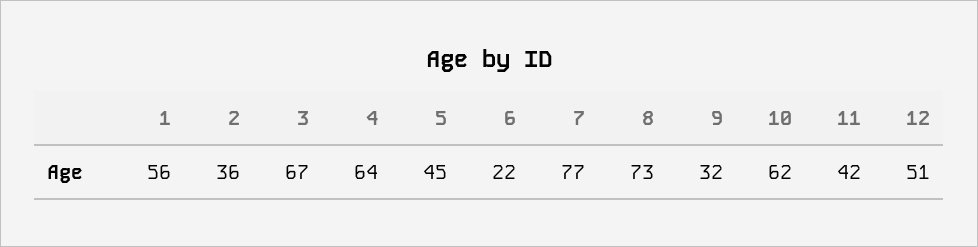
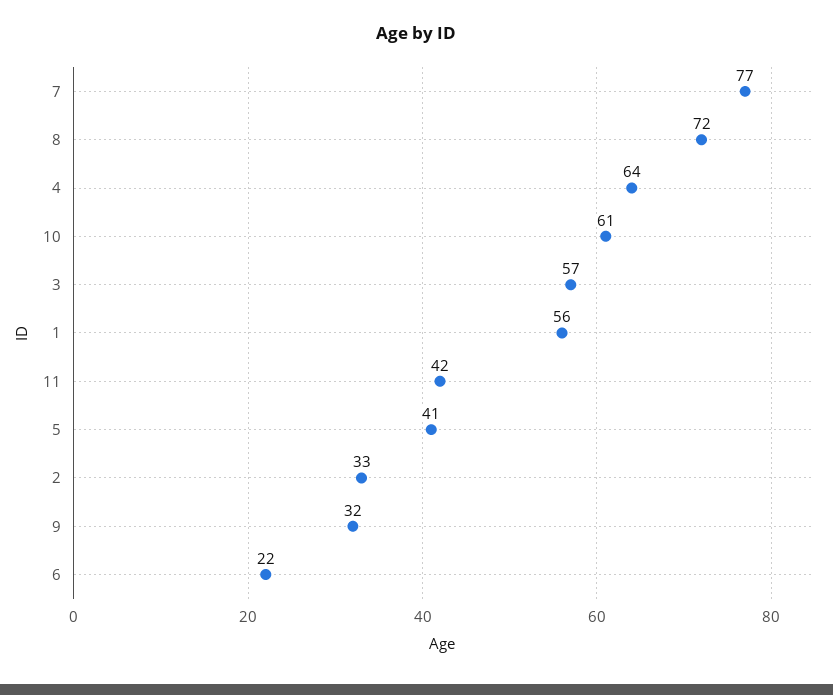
2: 36 -> 33
3: 67 -> 57
5: 45 -> 41
8: 73 -> 72
10: 62 -> 61
12: 51 -> none

